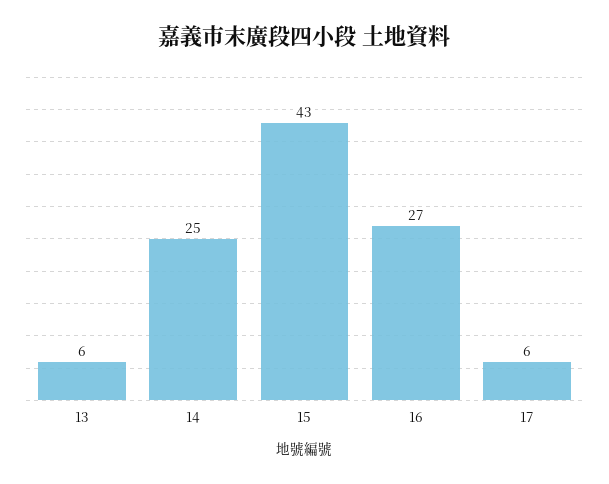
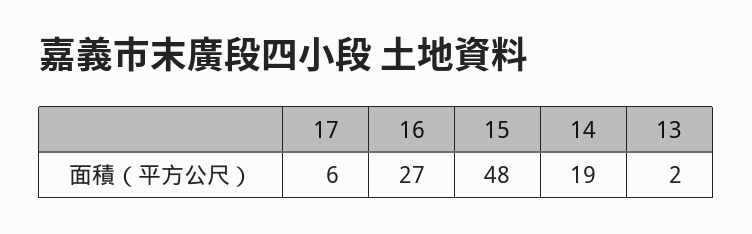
13: 6 -> 2
14: 25 -> 19
15: 43 -> 48

